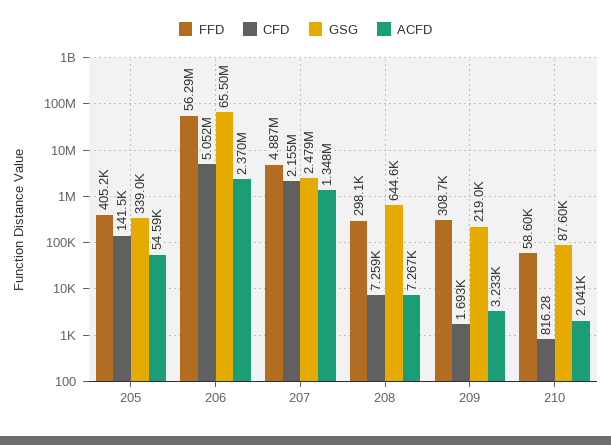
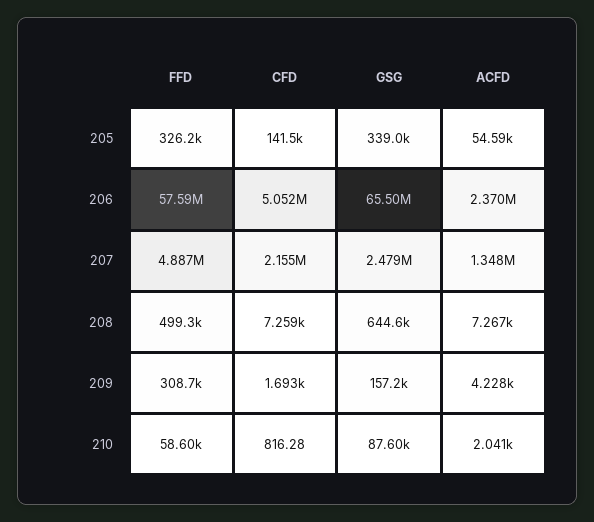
FFD, 205: 405200 -> 326200
FFD, 206: 56290000 -> 57590000
FFD, 208: 298100 -> 499300
GSG, 209: 219000 -> 157200
ACFD, 209: 3233 -> 4228

